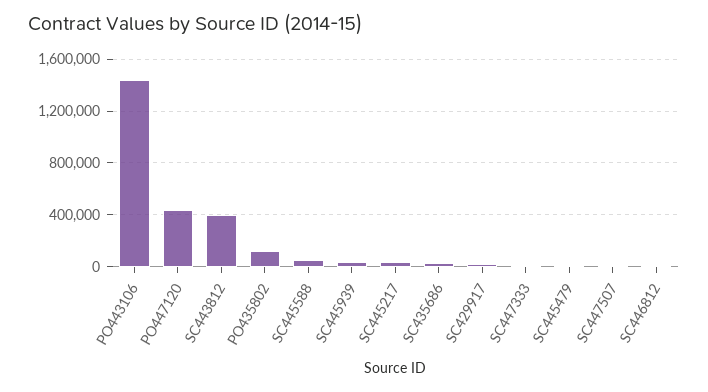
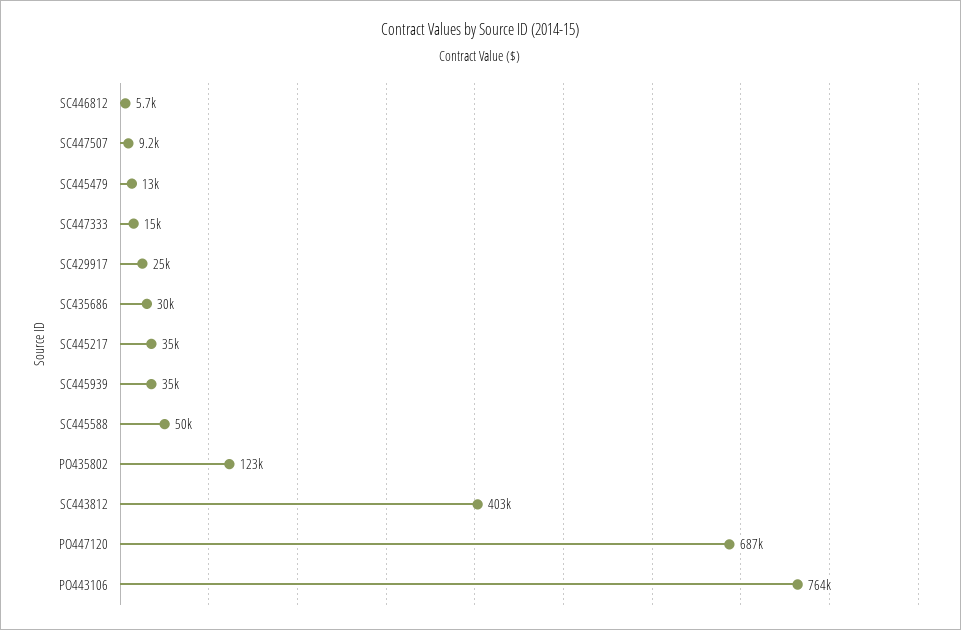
PO443106: 1450000 -> 764000
PO447120: 450000 -> 687000

